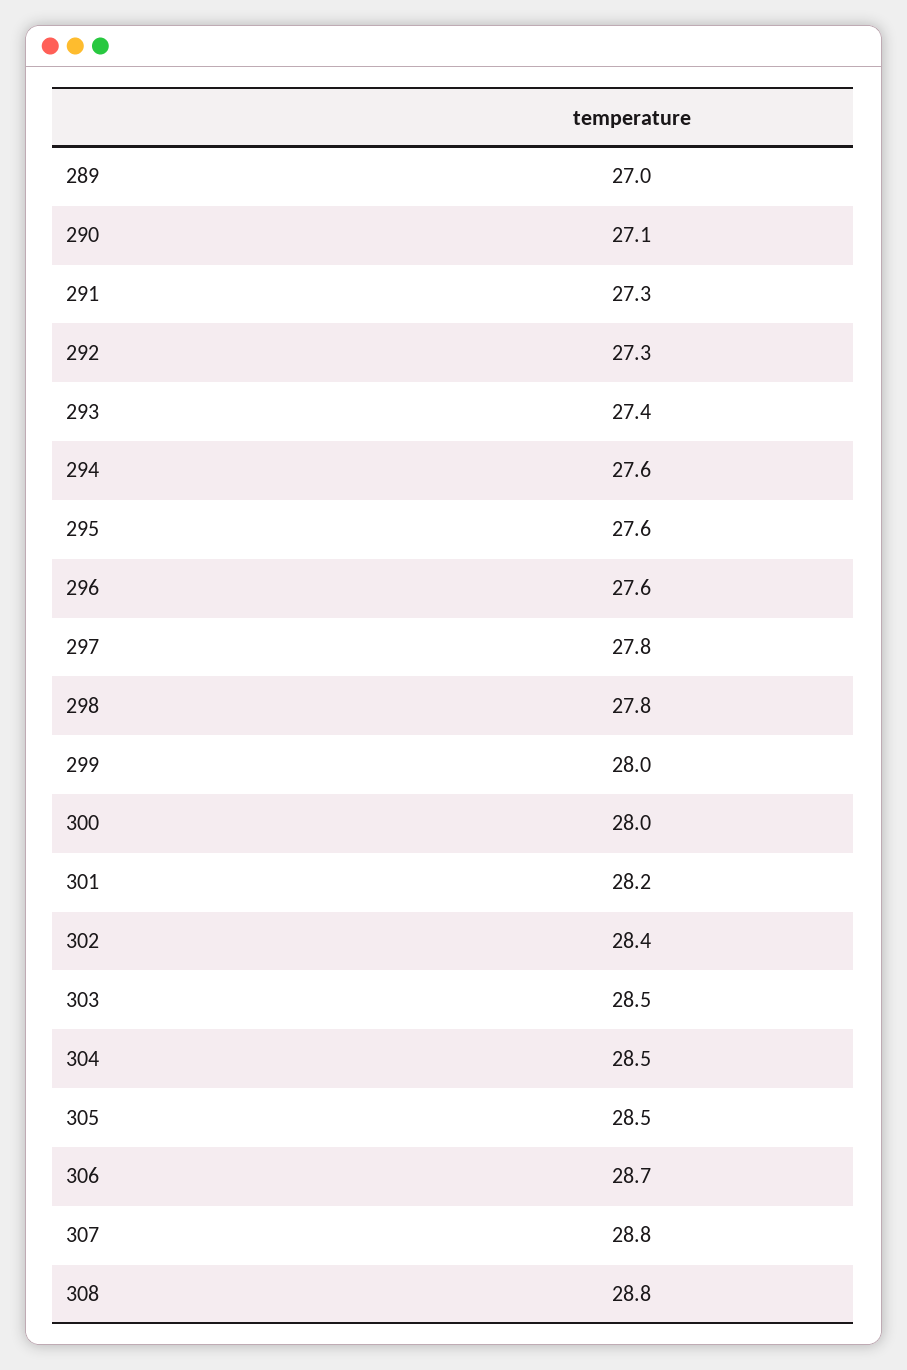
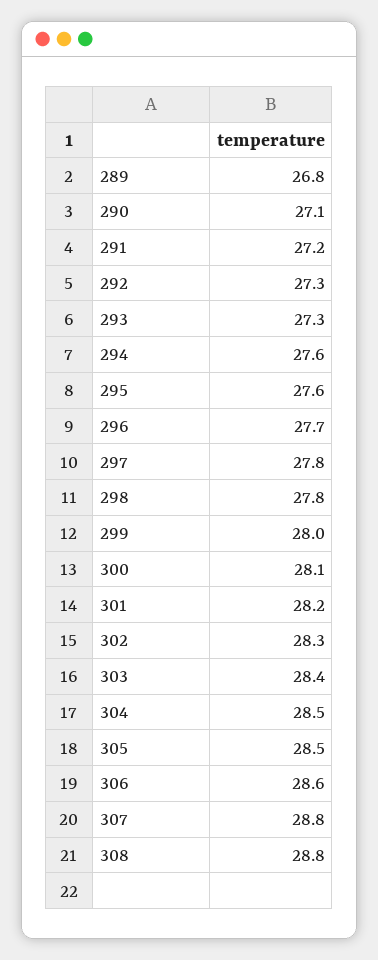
289: 27 -> 26.8
291: 27.3 -> 27.2
293: 27.4 -> 27.3
296: 27.6 -> 27.7
300: 28 -> 28.1
302: 28.4 -> 28.3
303: 28.5 -> 28.4
306: 28.7 -> 28.6

